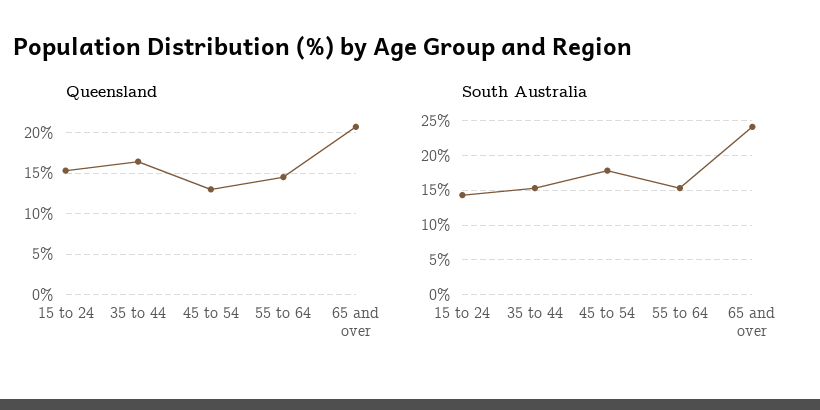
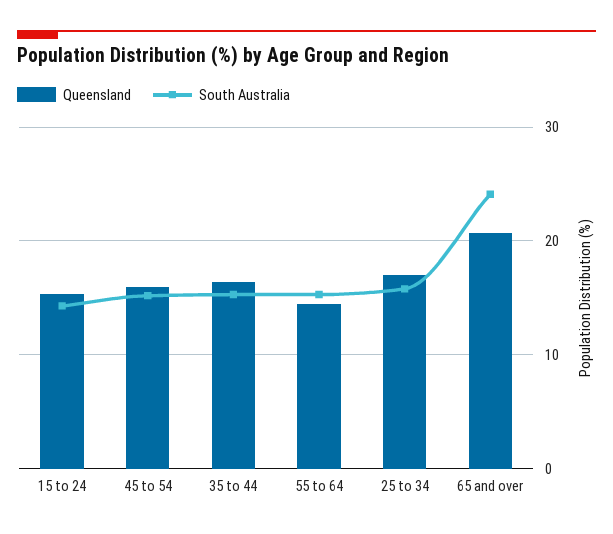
Queensland, 45 to 54: 13 -> 16
South Australia, 45 to 54: 18 -> 15
Queensland, 25 to 34: none -> 17
South Australia, 25 to 34: none -> 16

